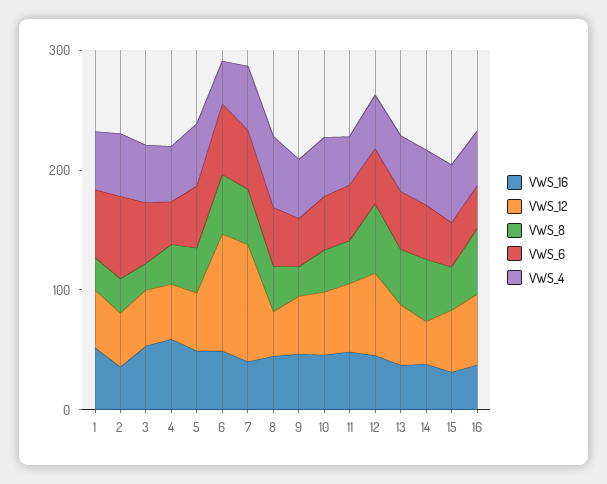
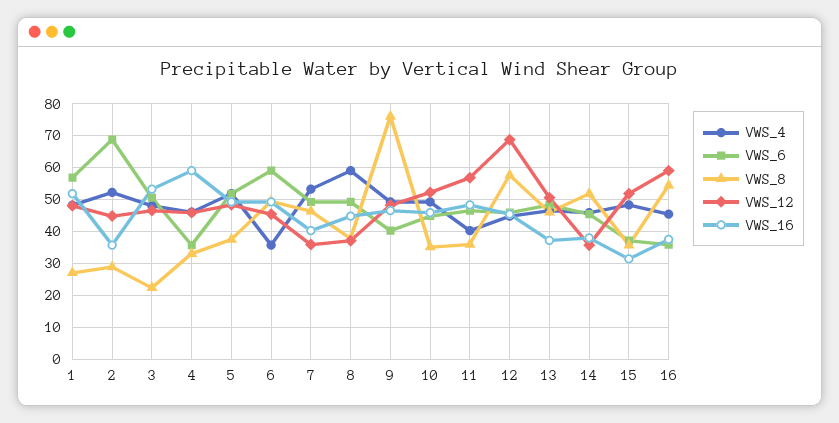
VWS_12, 6: 100 -> 46
VWS_12, 7: 100 -> 36
VWS_8, 9: 20 -> 76

